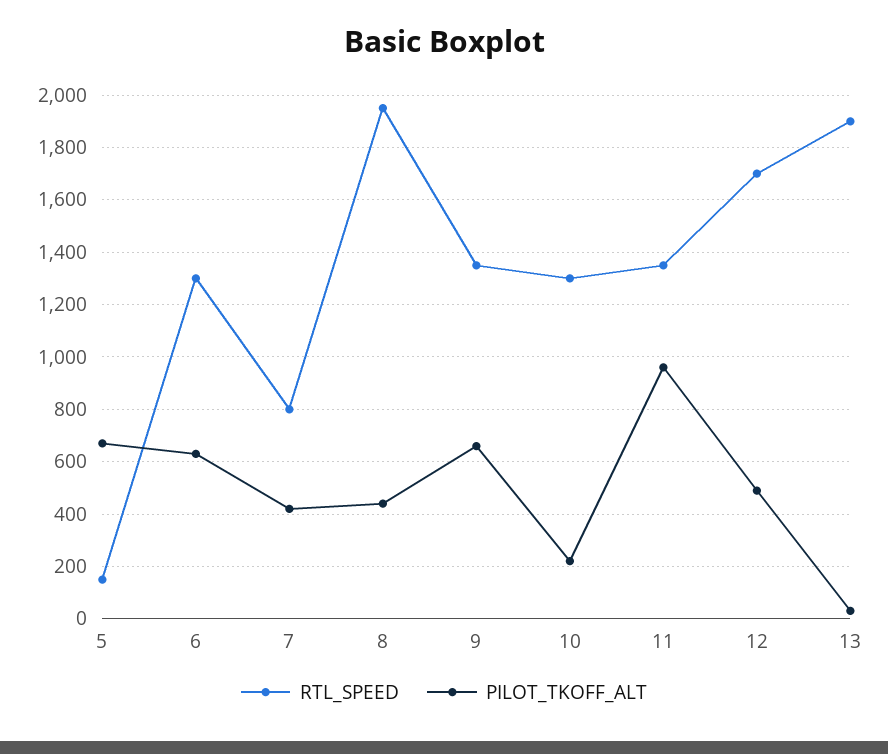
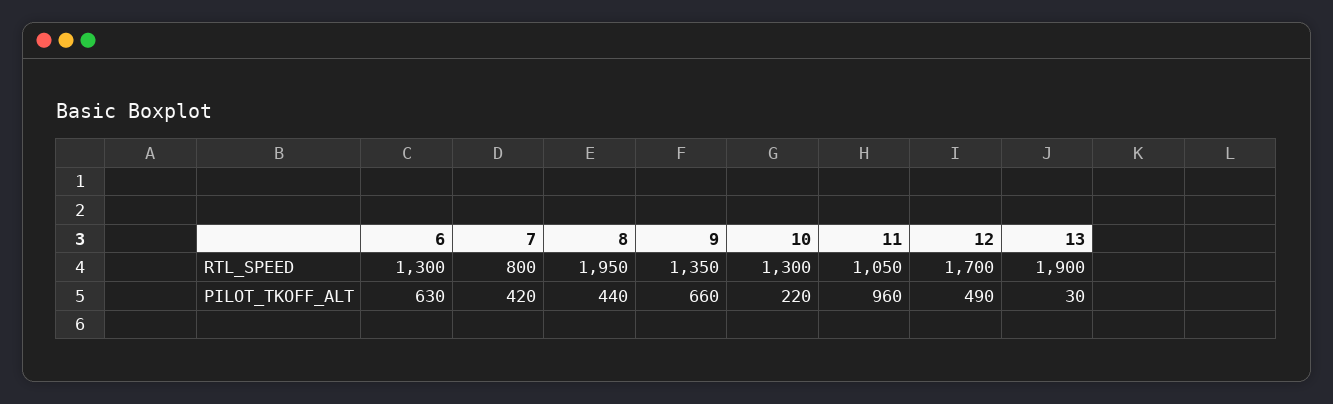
RTL_SPEED, 5: 150 -> none
PILOT_TKOFF_ALT, 5: 675 -> none
RTL_SPEED, 11: 1350 -> 1050

